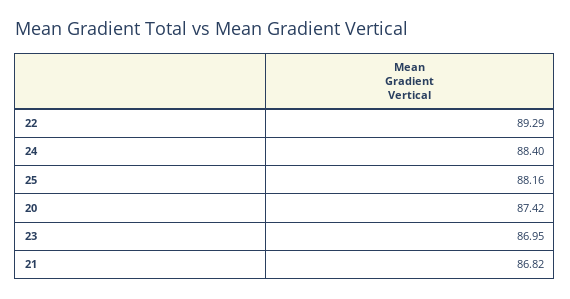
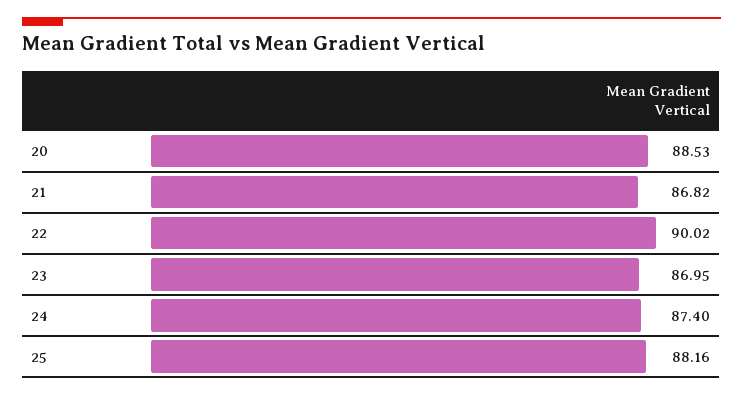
22: 89.29 -> 90.02
24: 88.4 -> 87.4
20: 87.42 -> 88.53

